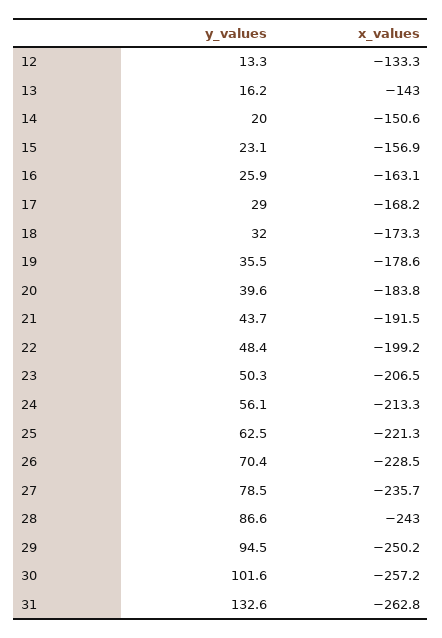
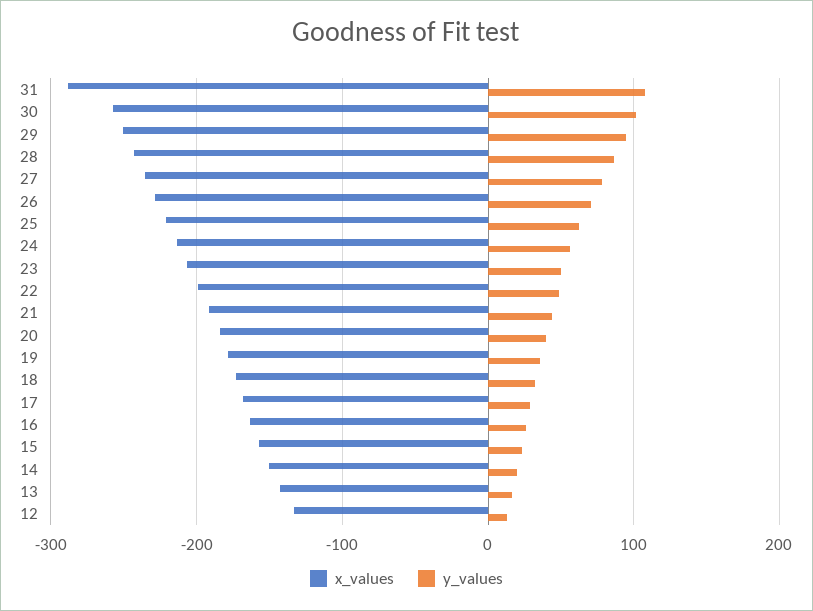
y_values, 31: 132.6 -> 110
x_values, 31: -262.8 -> -290

